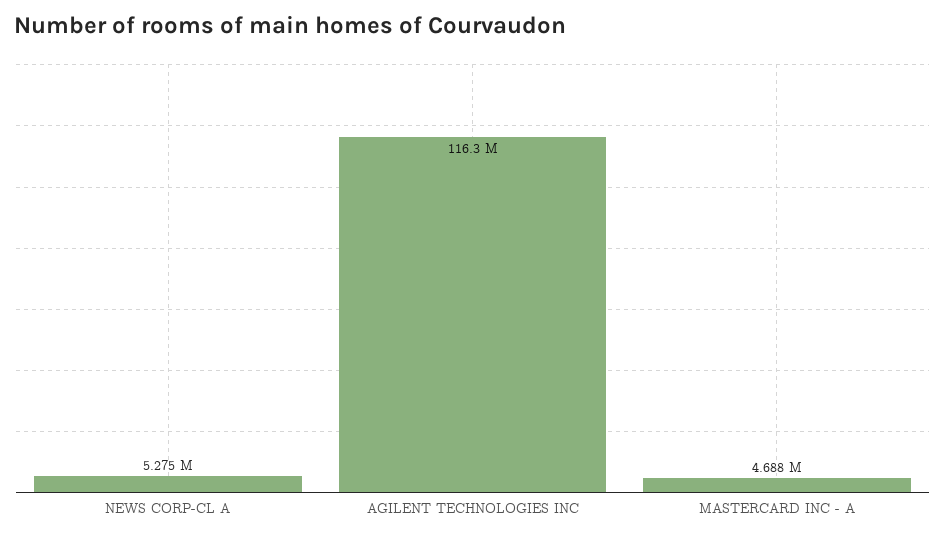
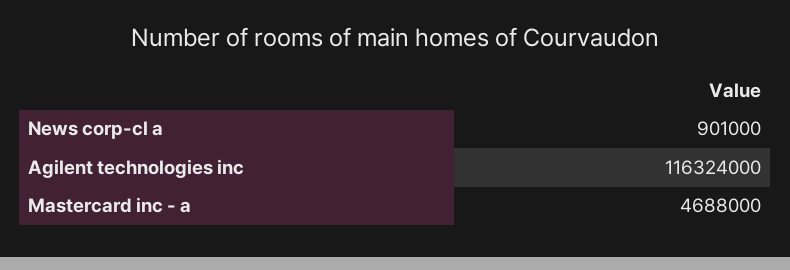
NEWS CORP-CL A: 5275000 -> 901000

